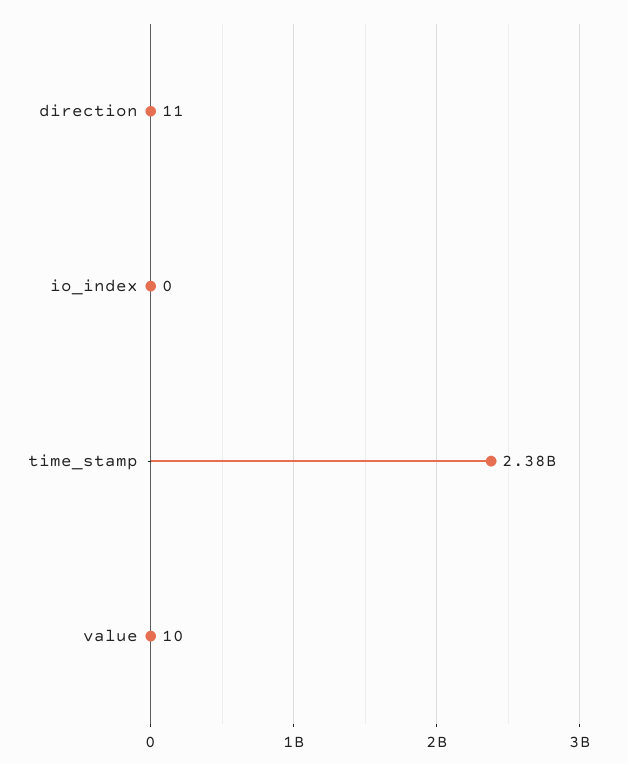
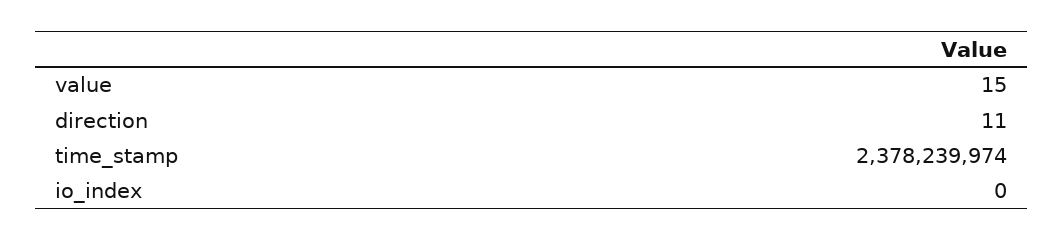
value: 10 -> 15

